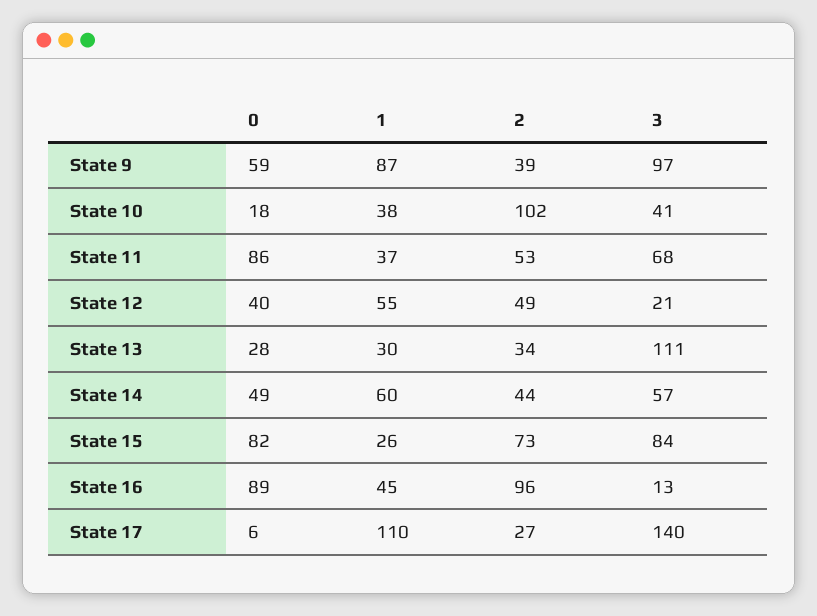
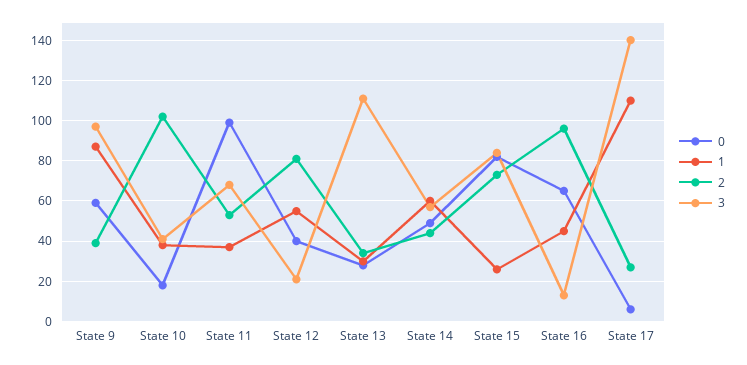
0, State 11: 86 -> 100
2, State 12: 49 -> 80
0, State 16: 89 -> 65

